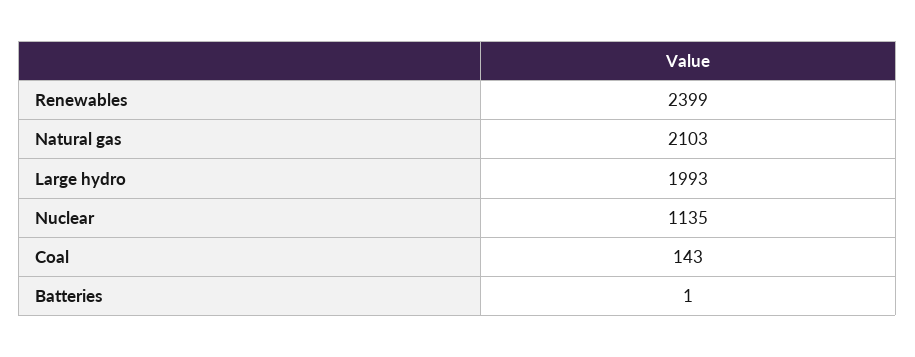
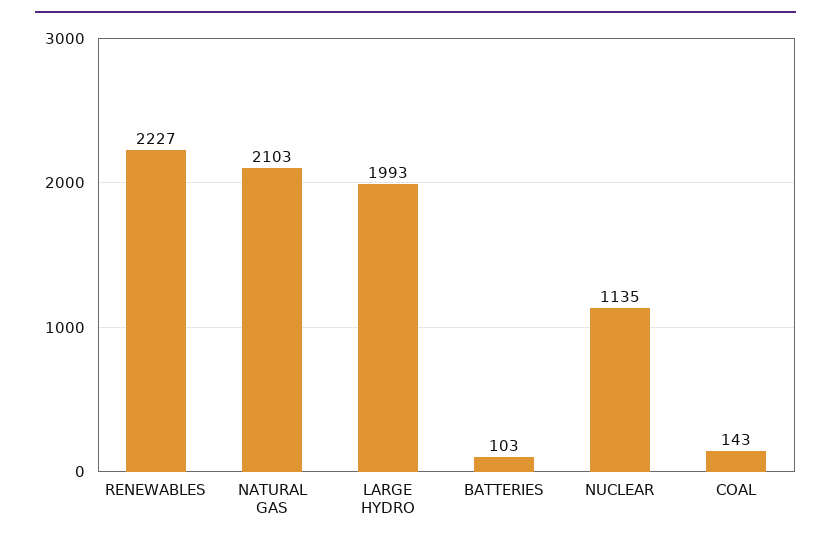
Renewables: 2399 -> 2227
Batteries: 1 -> 103

